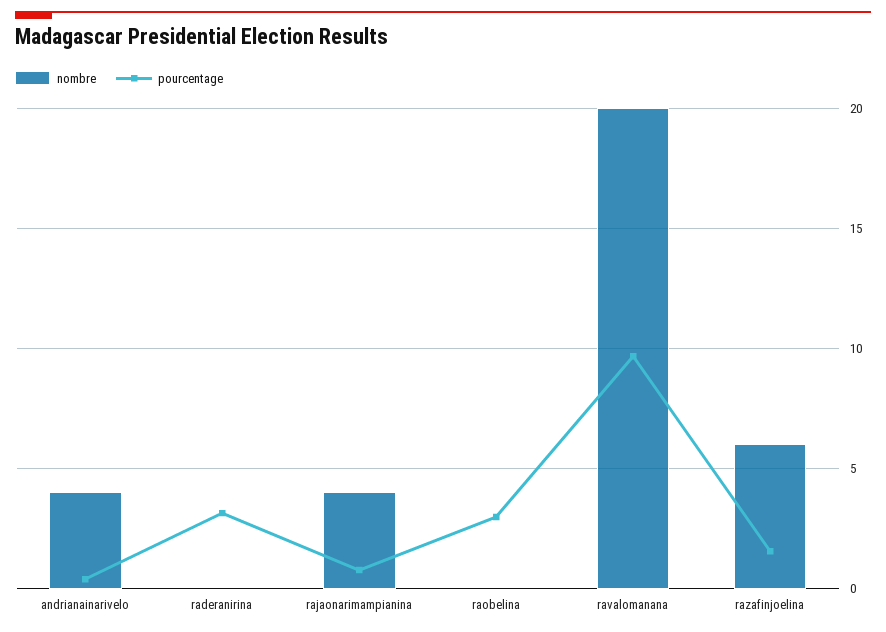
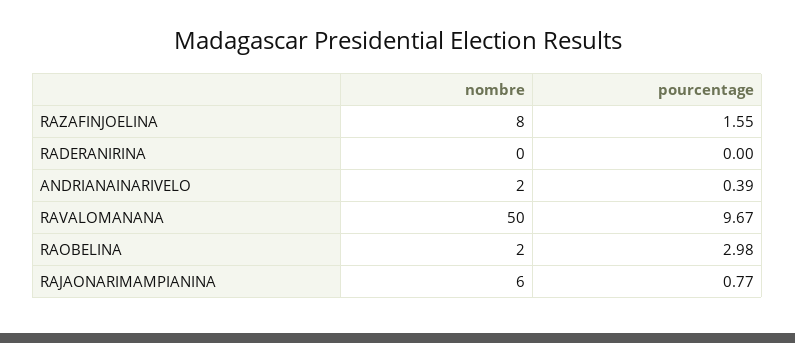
nombre, andrianainarivelo: 4 -> 2
pourcentage, raderanirina: 3 -> 0
nombre, rajaonarimampianina: 4 -> 6
nombre, raobelina: 0 -> 2
nombre, ravalomanana: 20 -> 50
nombre, razafinjoelina: 6 -> 8

